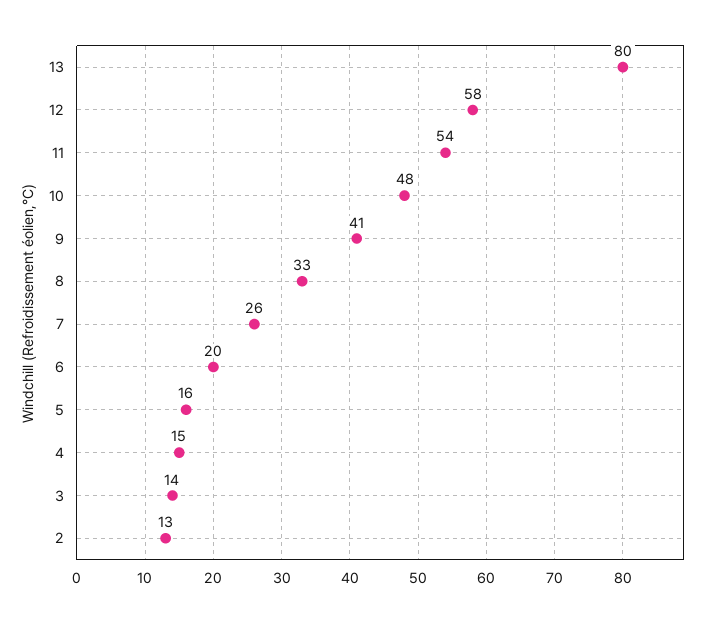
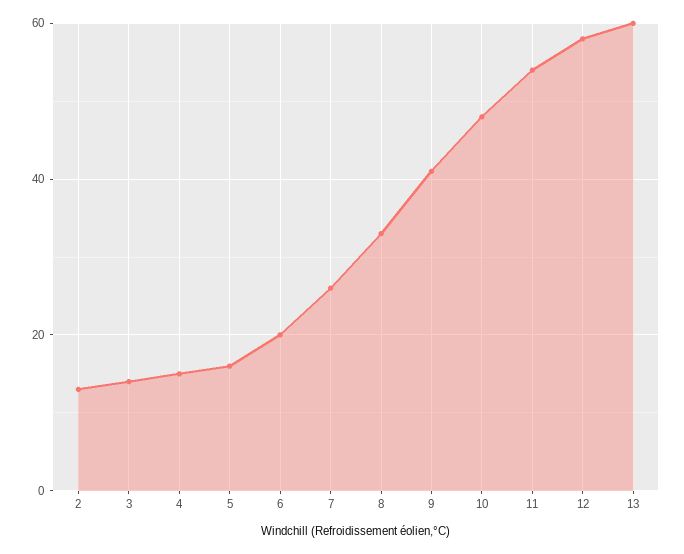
13: 80 -> 60

